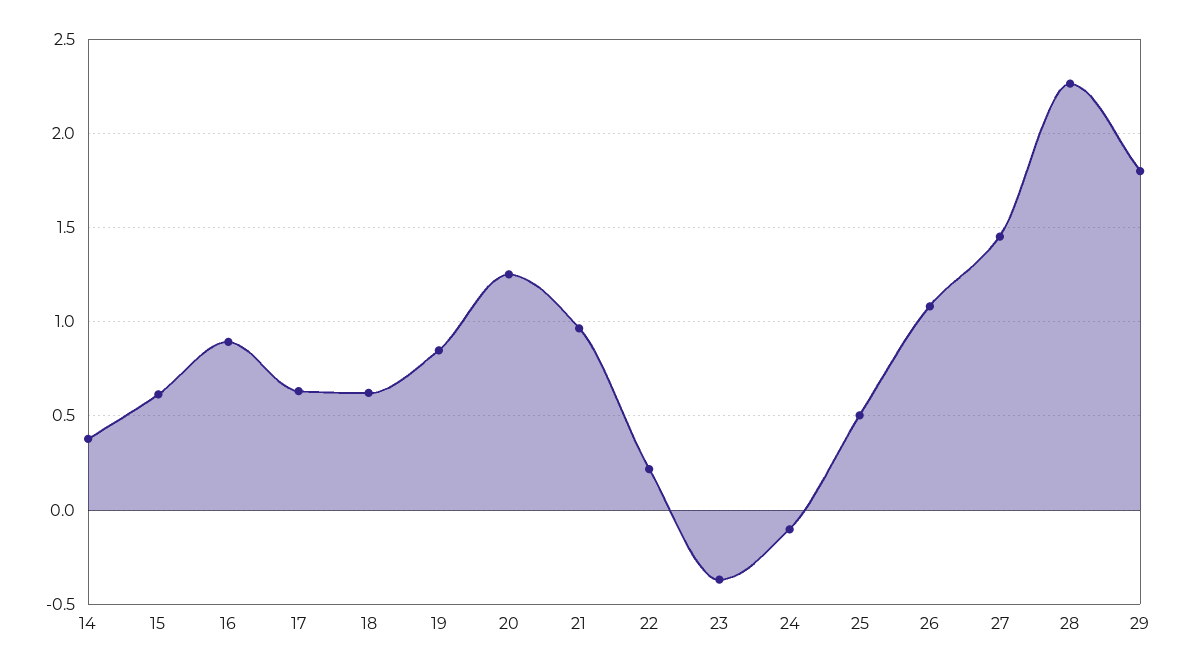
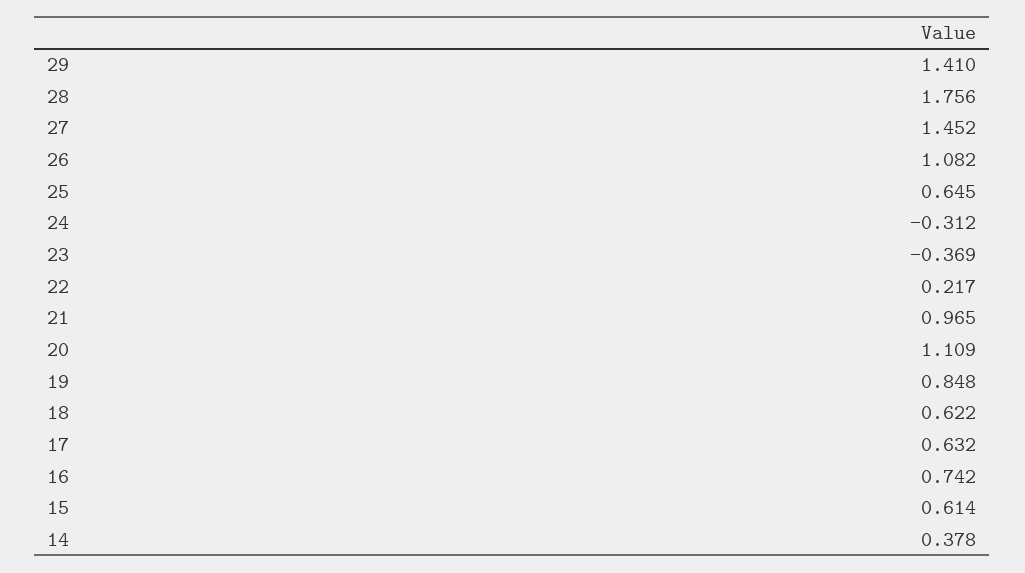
16: 0.9 -> 0.742
20: 1.25 -> 1.109
24: -0.1 -> -0.312
25: 0.5 -> 0.645
28: 2.25 -> 1.756
29: 1.8 -> 1.41

